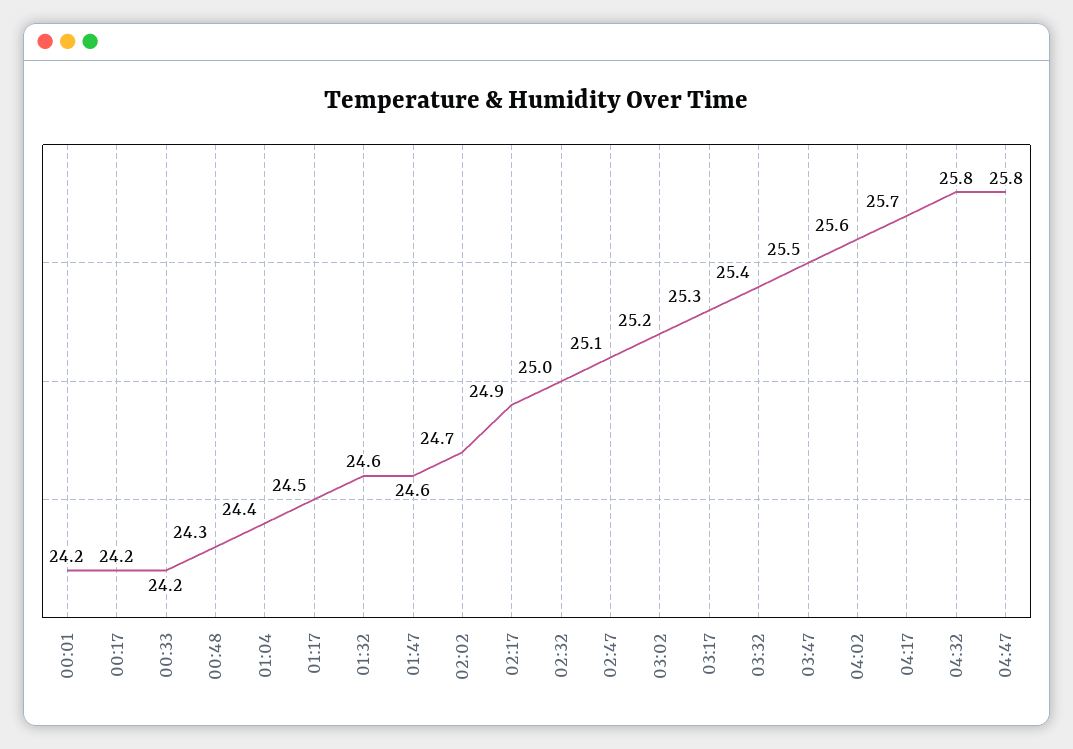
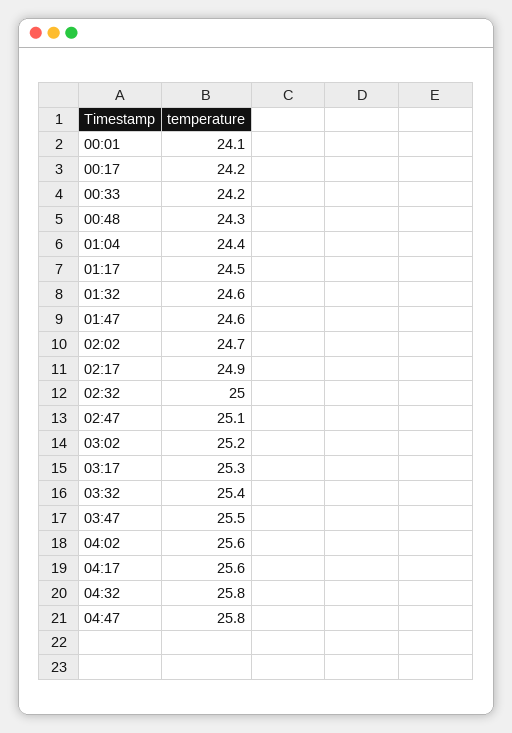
00:01: 24.2 -> 24.1
04:17: 25.7 -> 25.6

